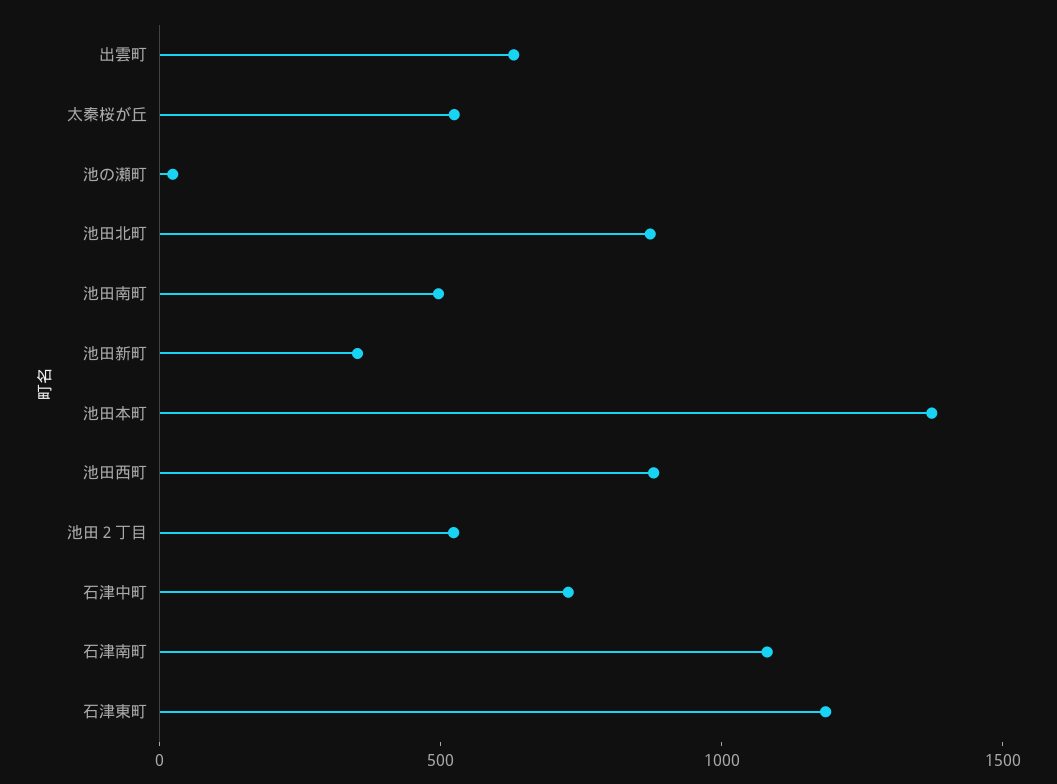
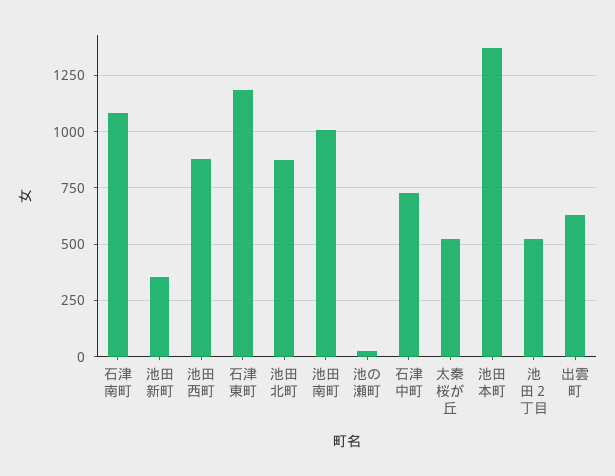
池田南町: 500 -> 1000

